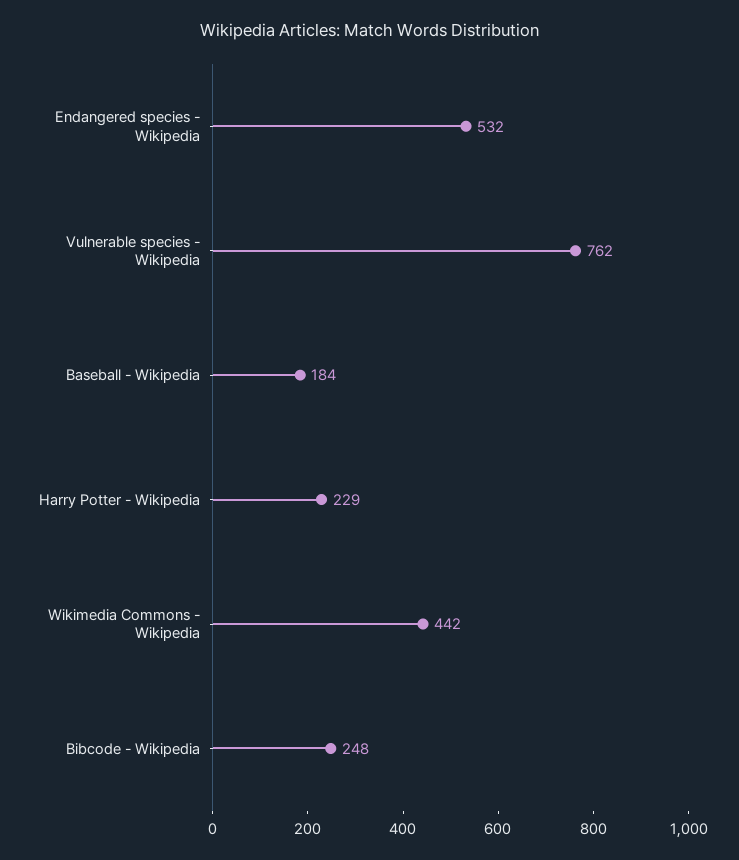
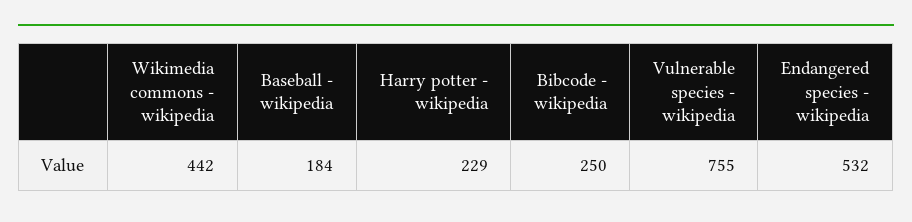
Vulnerable species - Wikipedia: 762 -> 755
Bibcode - Wikipedia: 248 -> 250

